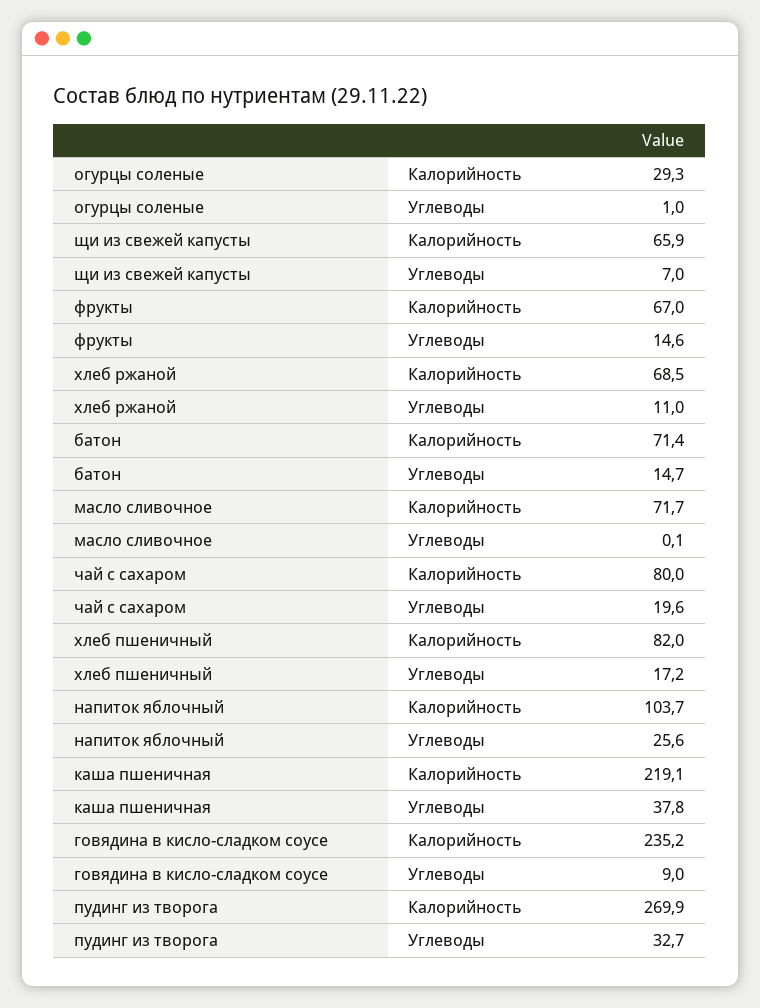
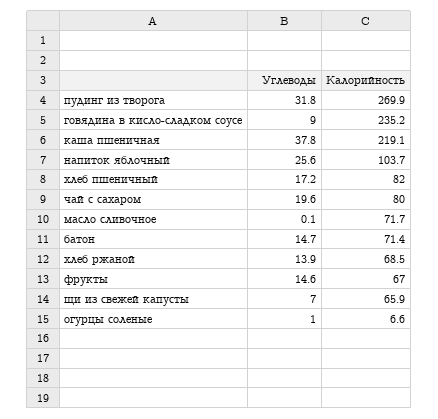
огурцы соленые, Калорийность: 29.3 -> 6.6
хлеб ржаной, Углеводы: 11 -> 13.9
пудинг из творога, Углеводы: 32.7 -> 31.8

